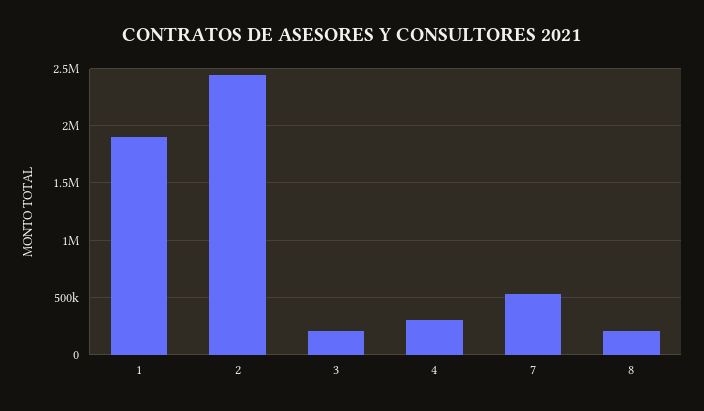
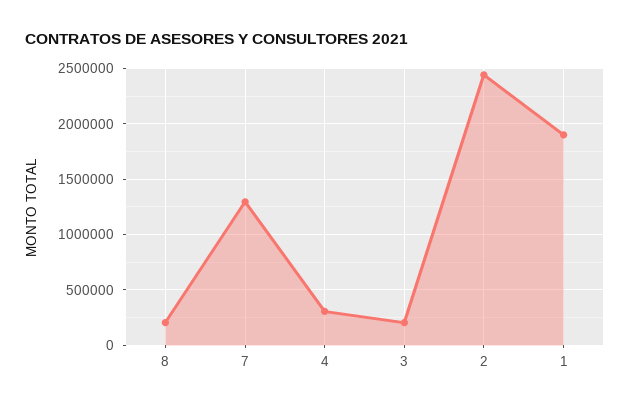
7: 500000 -> 1300000

